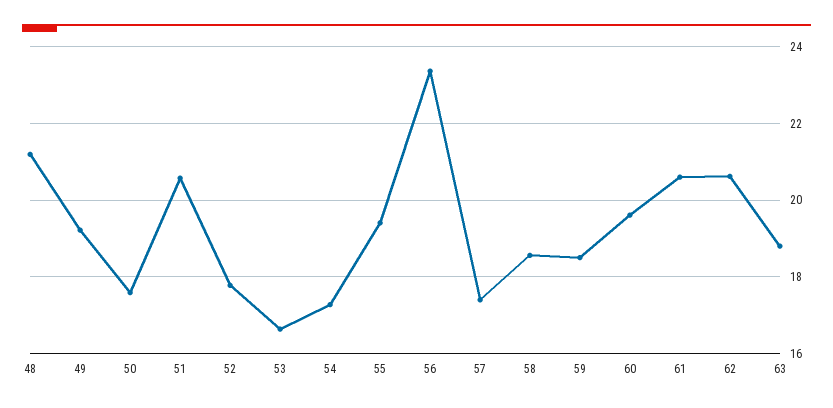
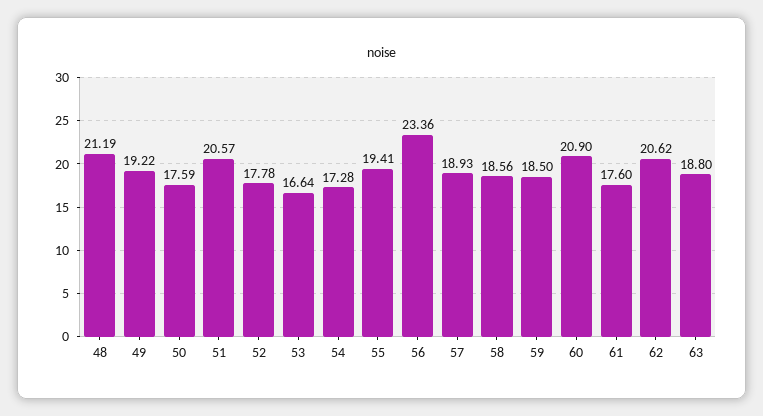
57: 17.4 -> 18.93
60: 19.6 -> 20.9
61: 20.6 -> 17.6

